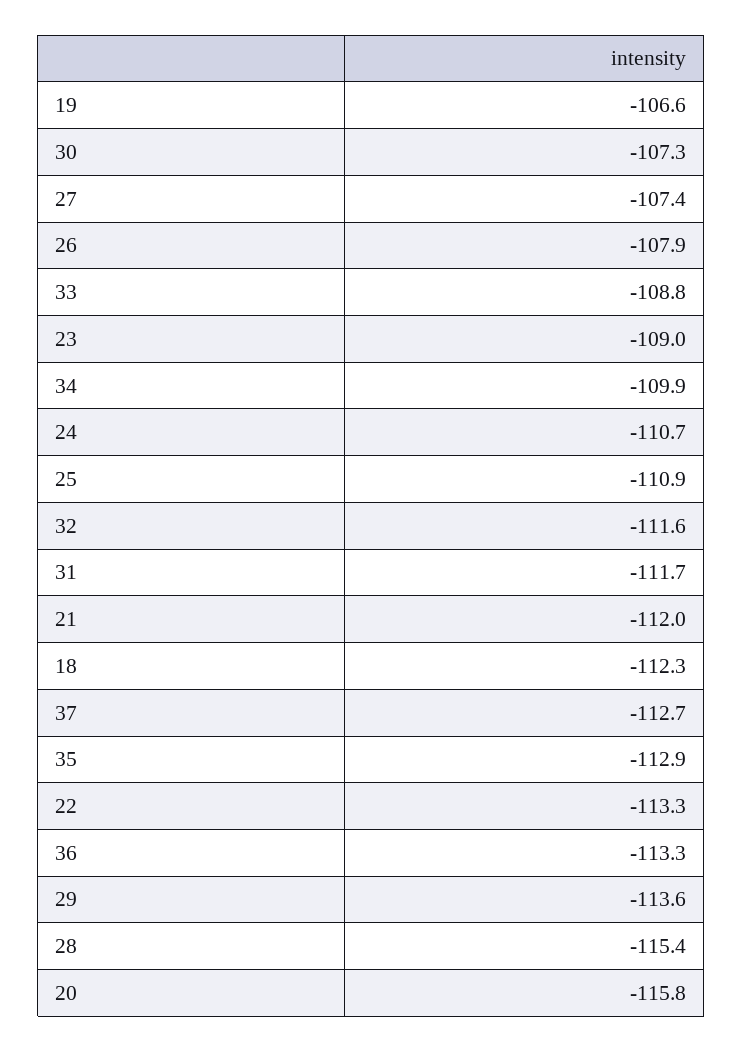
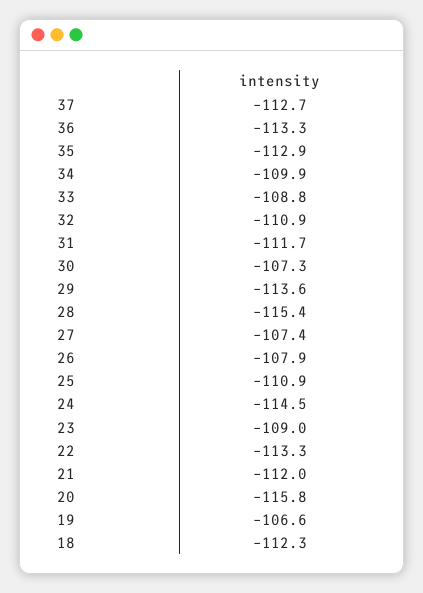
24: -110.7 -> -114.5
32: -111.6 -> -110.9

